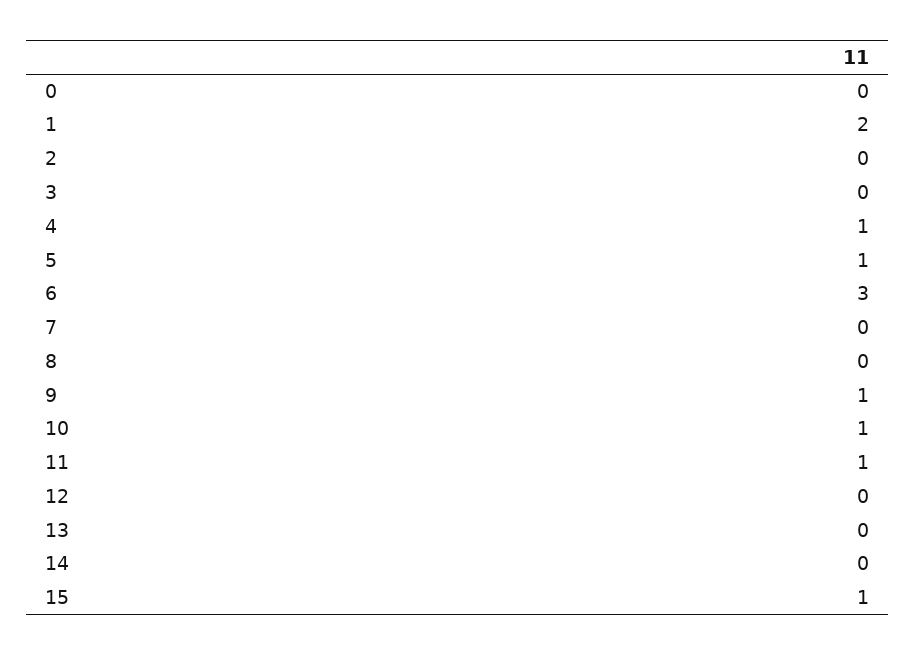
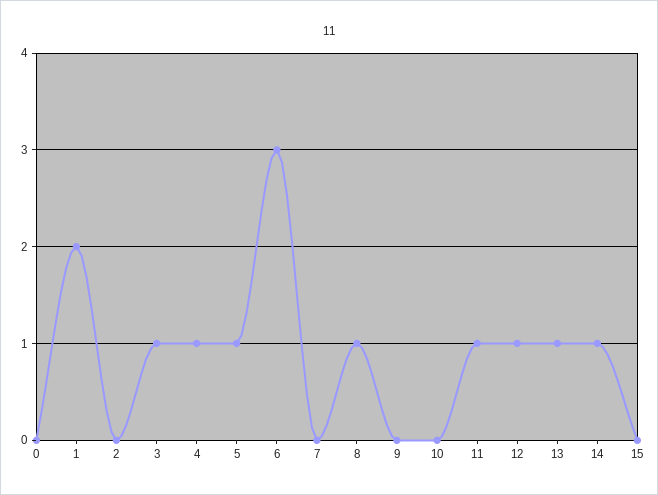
3: 0 -> 1
8: 0 -> 1
9: 1 -> 0
10: 1 -> 0
12: 0 -> 1
13: 0 -> 1
14: 0 -> 1
15: 1 -> 0

